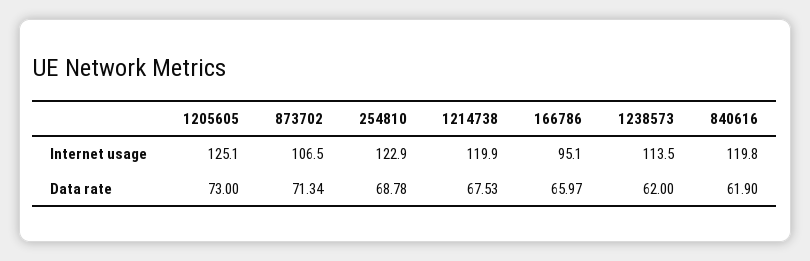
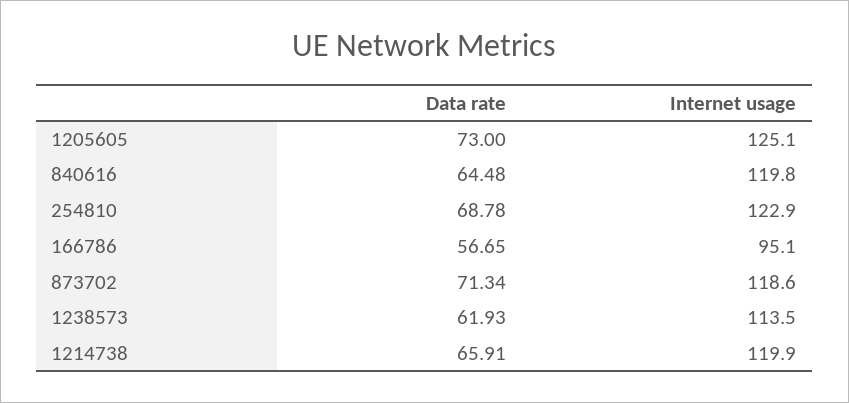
873702, Internet usage: 106.5 -> 118.6
1214738, Data rate: 67.53 -> 65.91
166786, Data rate: 65.97 -> 56.65
1238573, Data rate: 62 -> 61.93
840616, Data rate: 61.9 -> 64.48

